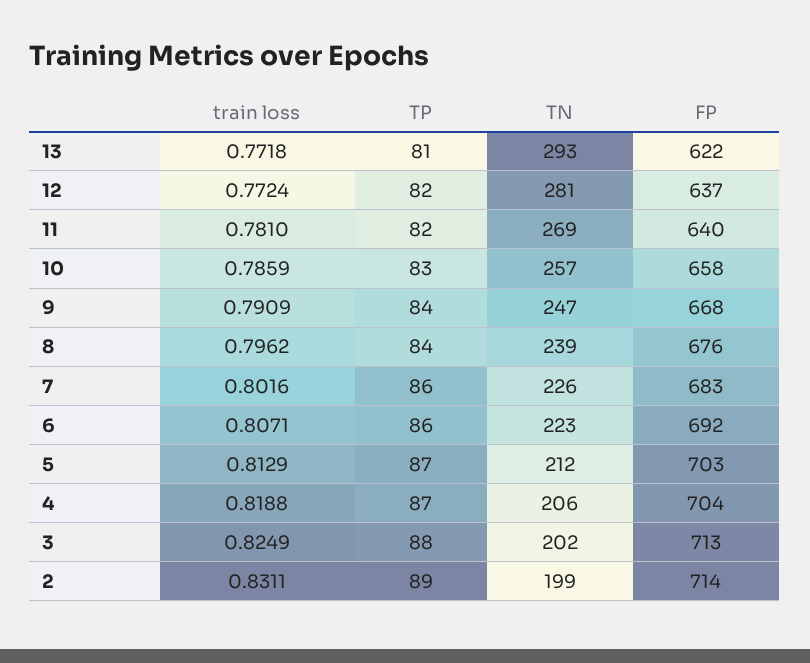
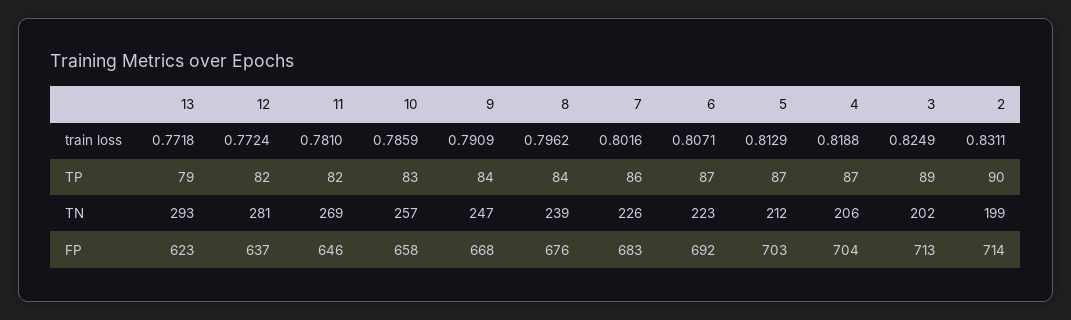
TP, 13: 81 -> 79
FP, 13: 622 -> 623
FP, 11: 640 -> 646
TP, 6: 86 -> 87
TP, 3: 88 -> 89
TP, 2: 89 -> 90

